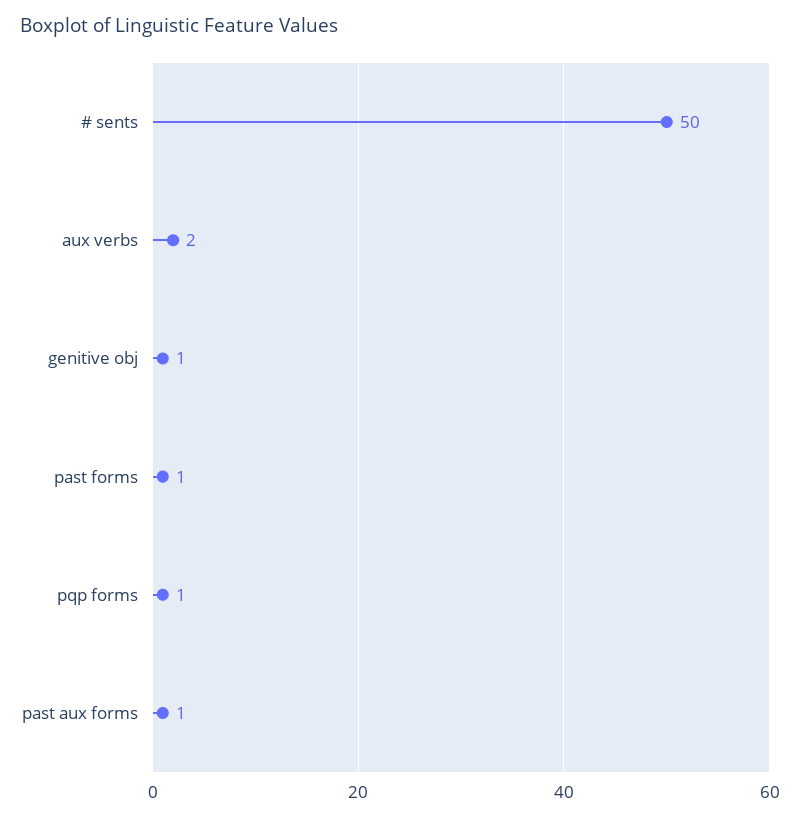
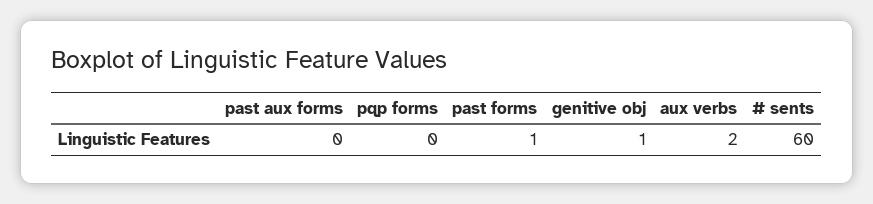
# sents: 50 -> 60
pqp forms: 1 -> 0
past aux forms: 1 -> 0

